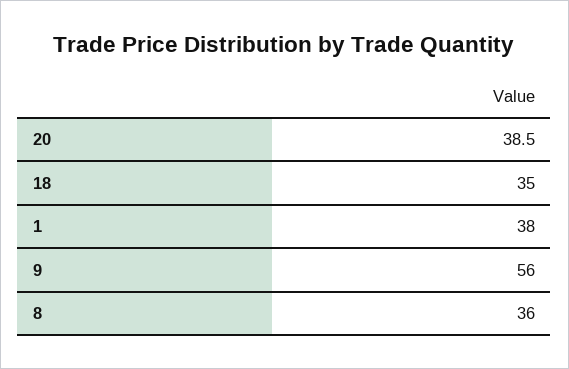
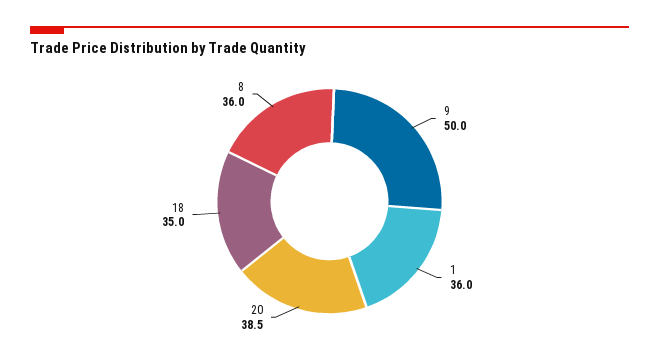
1: 38 -> 36
9: 56 -> 50

